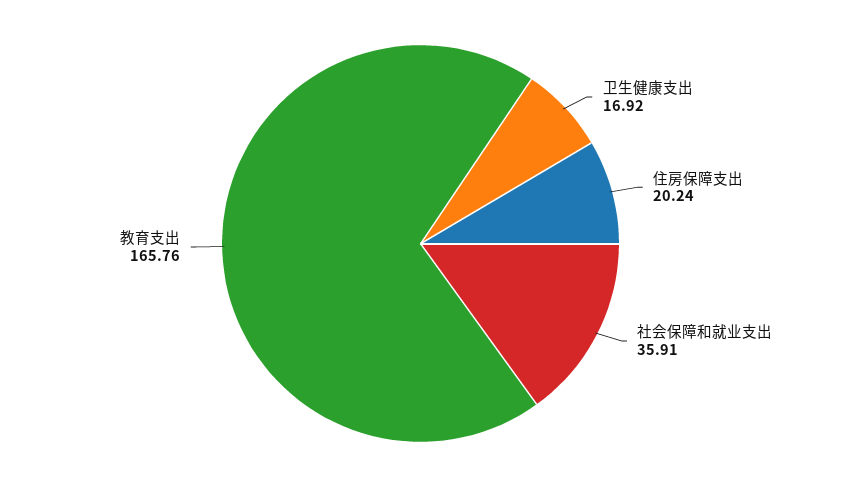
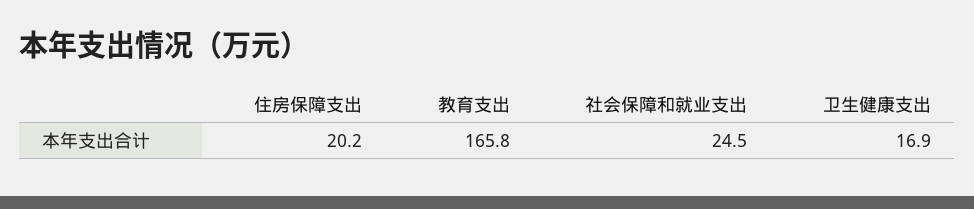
社会保障和就业支出: 35.91 -> 24.5

